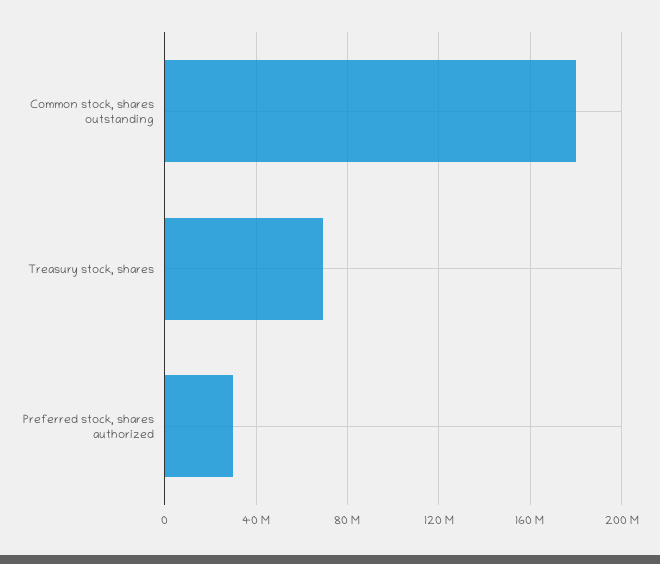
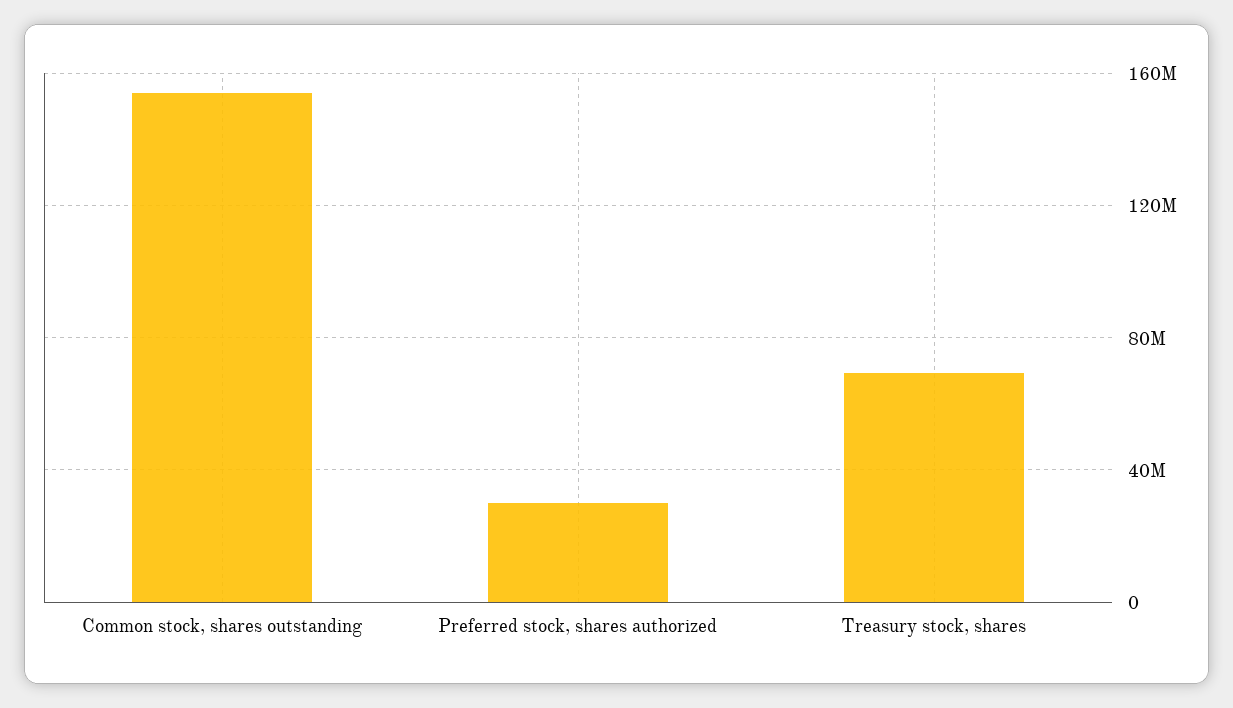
Common stock, shares outstanding: 180000000 -> 155000000

